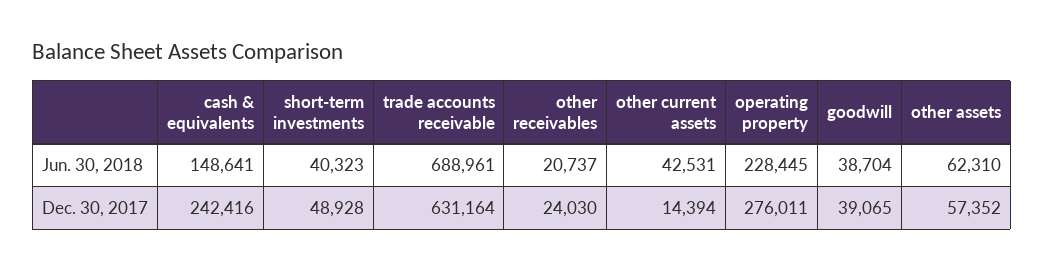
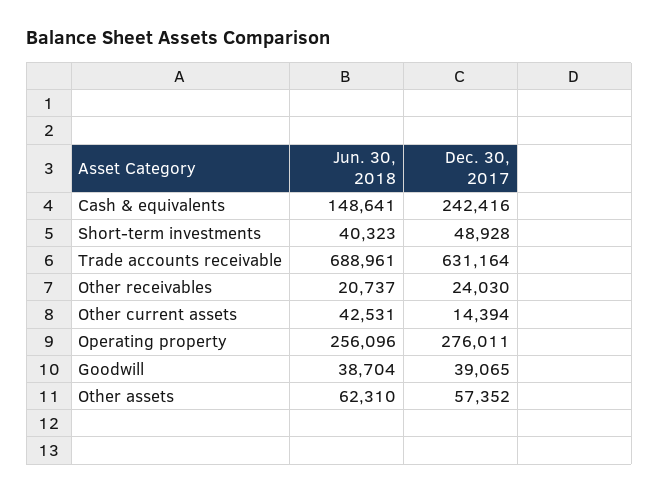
operating property, Jun. 30, 2018: 228445 -> 256096

